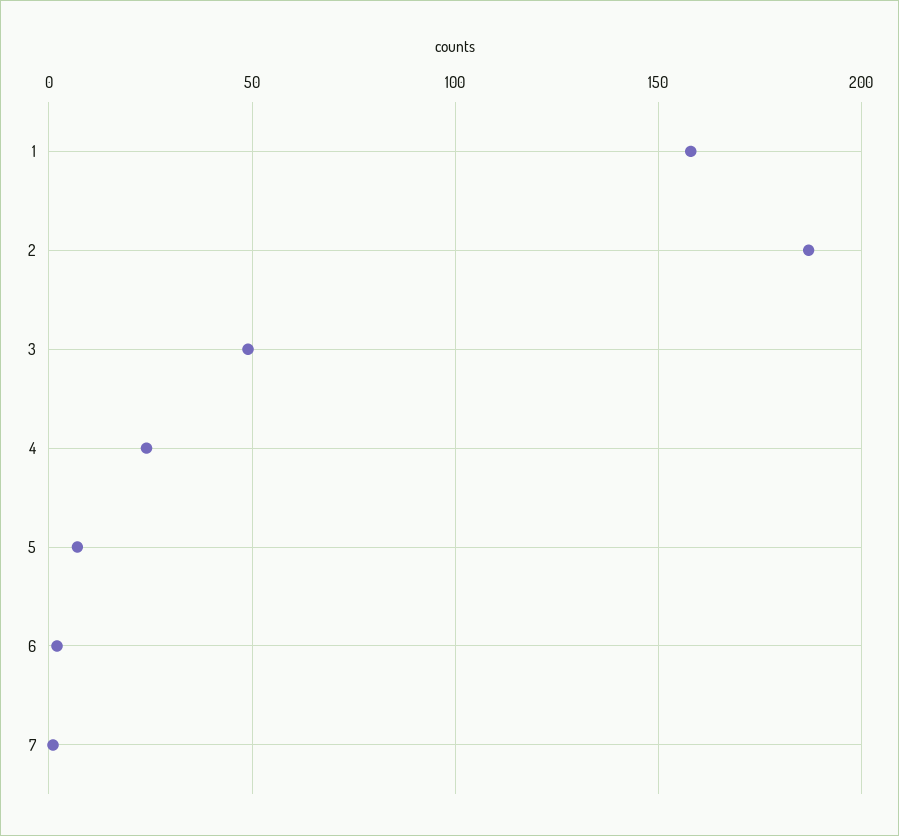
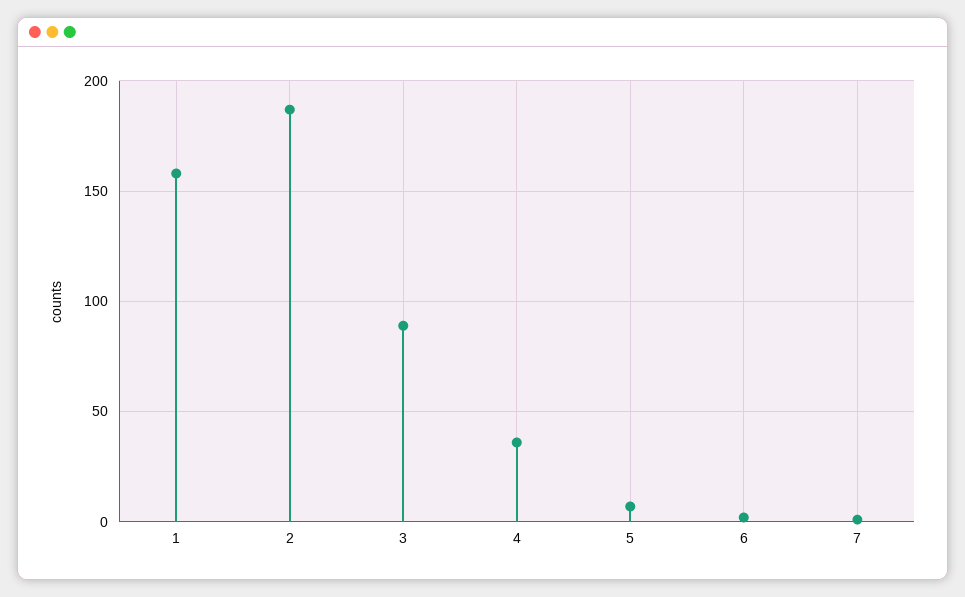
3: 50 -> 90
4: 25 -> 35

